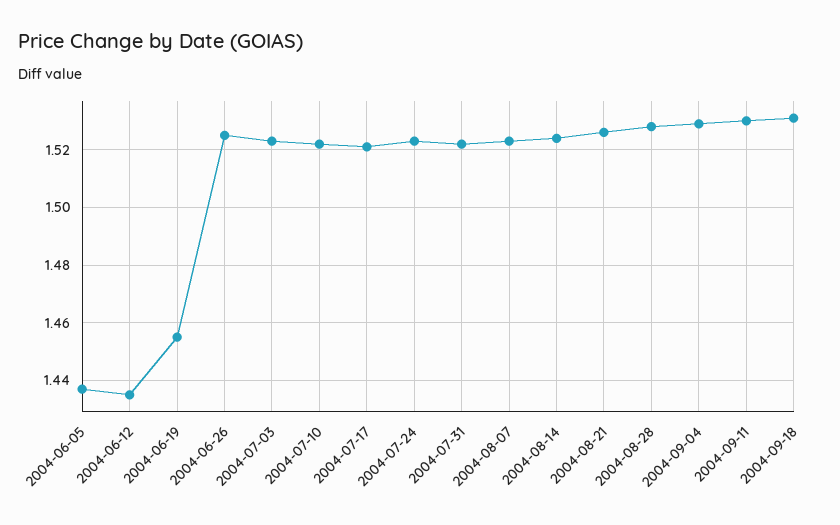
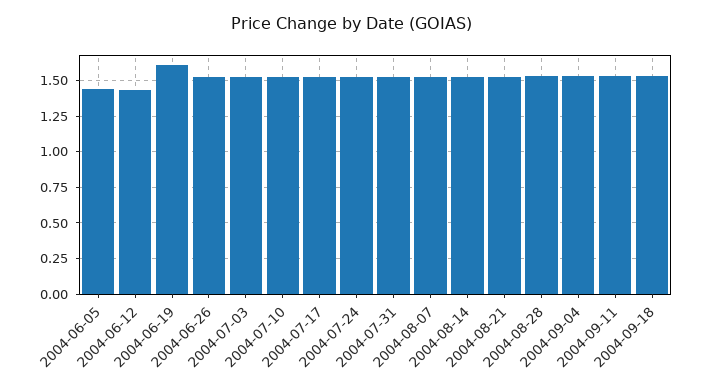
2004-06-19: 1.455 -> 1.6

